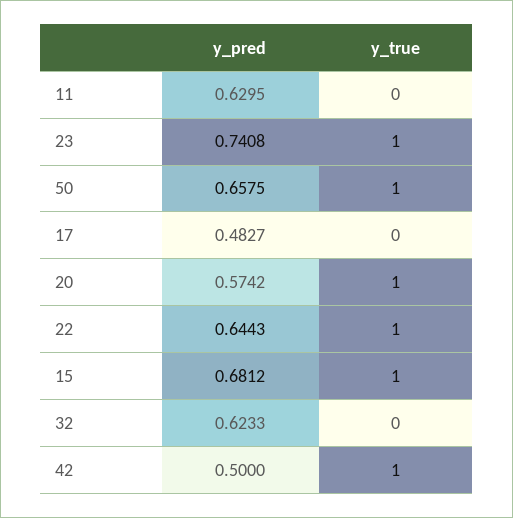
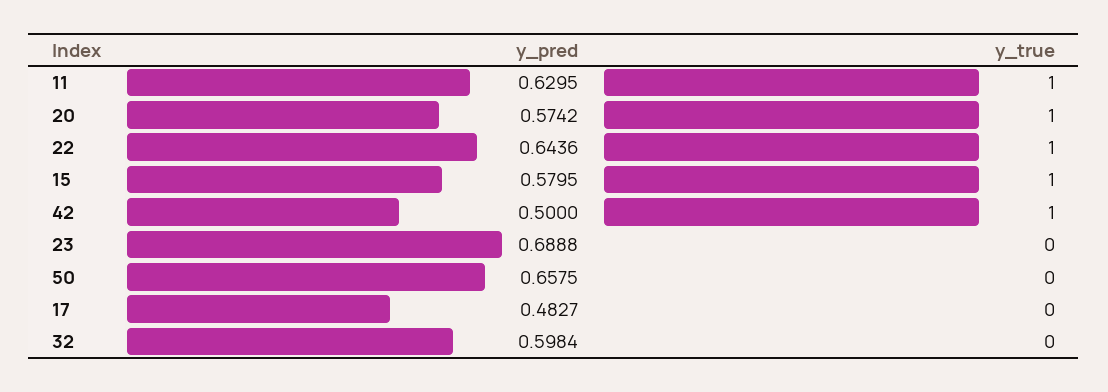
y_true, 11: 0 -> 1
y_pred, 23: 0.7408 -> 0.6888
y_true, 23: 1 -> 0
y_true, 50: 1 -> 0
y_pred, 22: 0.6443 -> 0.6436
y_pred, 15: 0.6812 -> 0.5795
y_pred, 32: 0.6233 -> 0.5984

